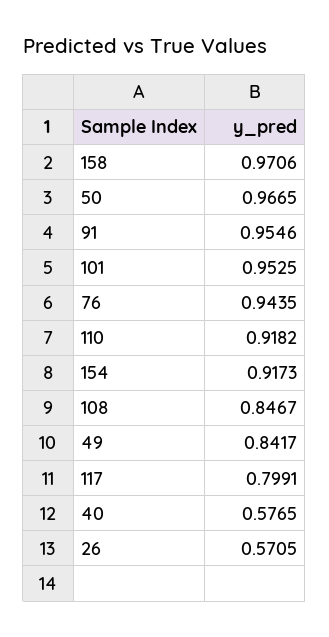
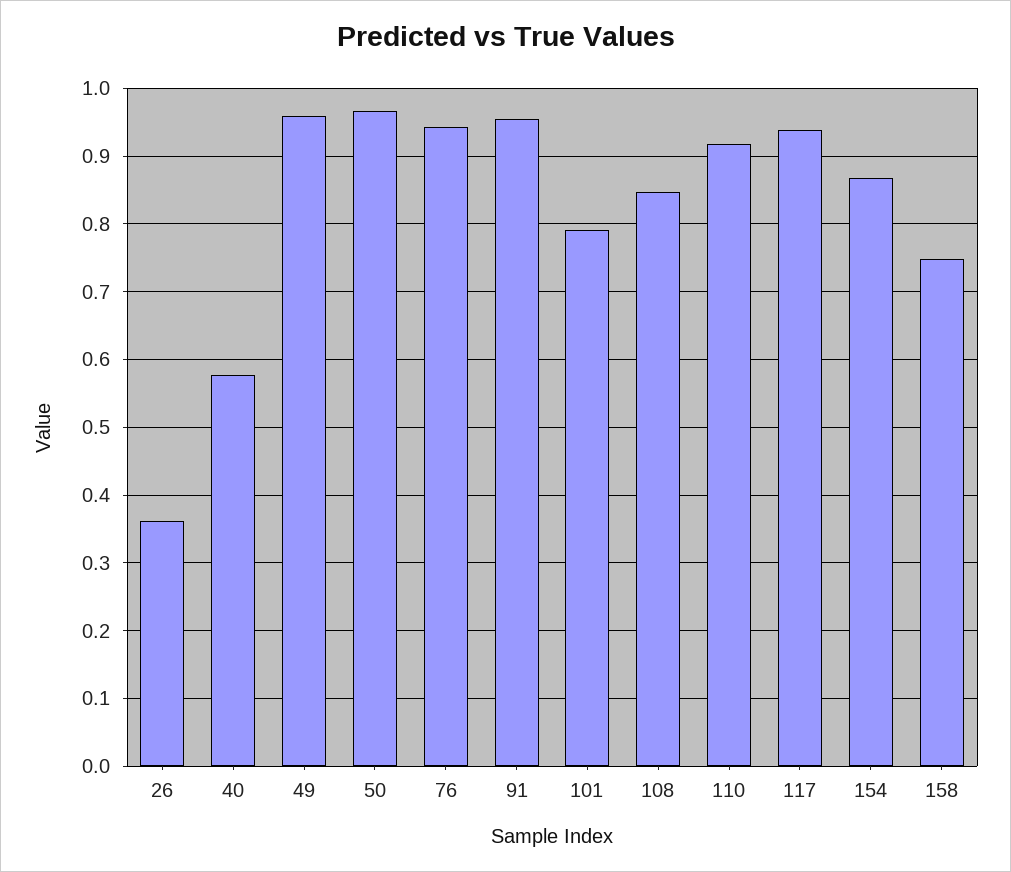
158: 0.9706 -> 0.75
101: 0.9525 -> 0.79
154: 0.9173 -> 0.87
49: 0.8417 -> 0.96
117: 0.7991 -> 0.94
26: 0.5705 -> 0.36

